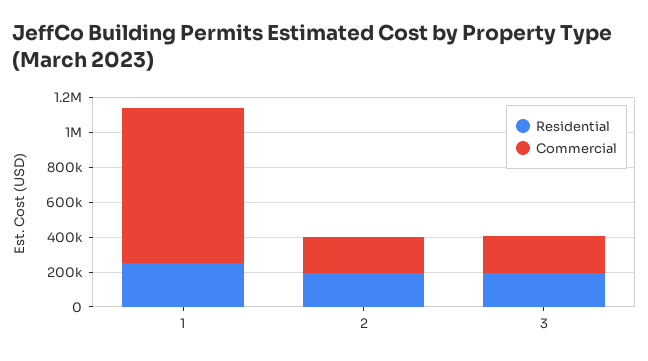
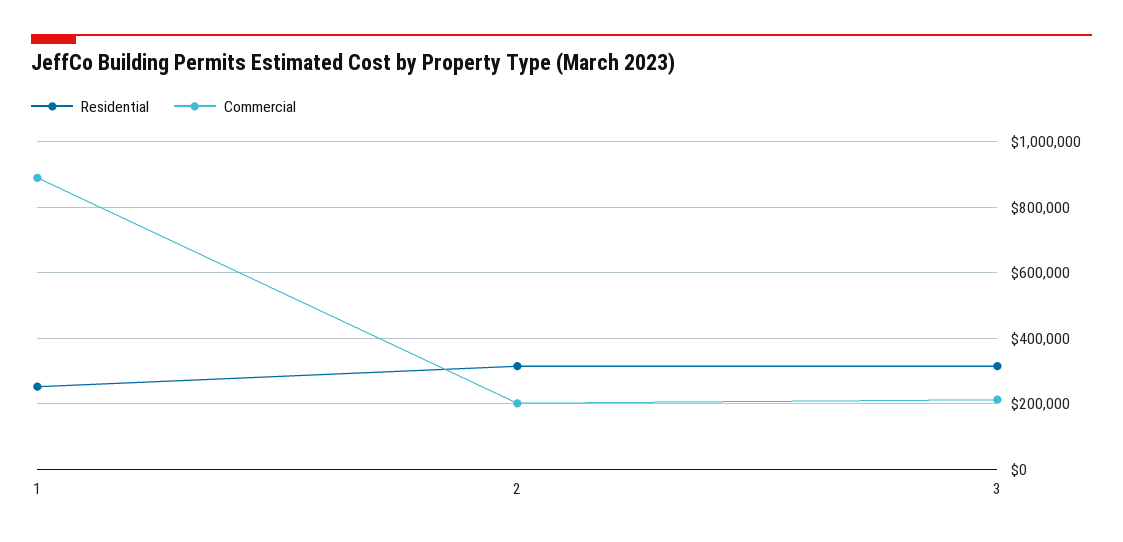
Residential, 2: 200000 -> 320000
Residential, 3: 200000 -> 320000

